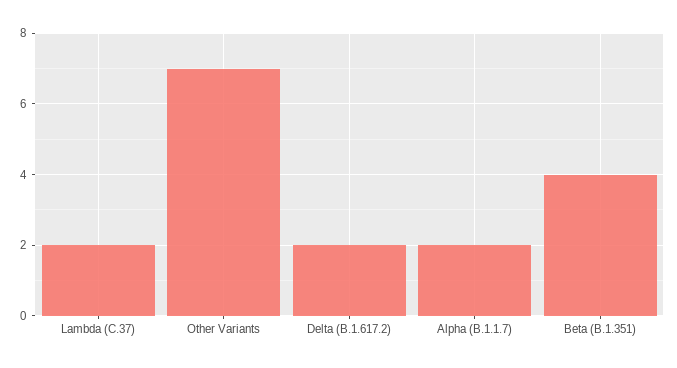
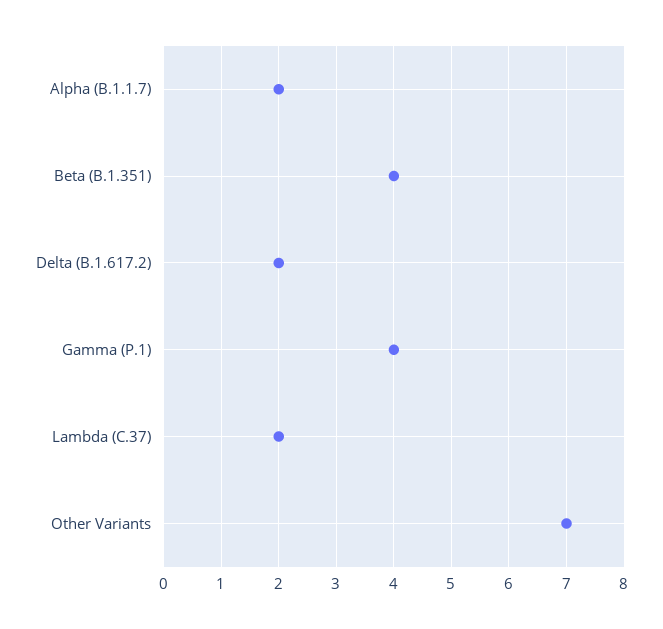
Gamma (P.1): none -> 4

